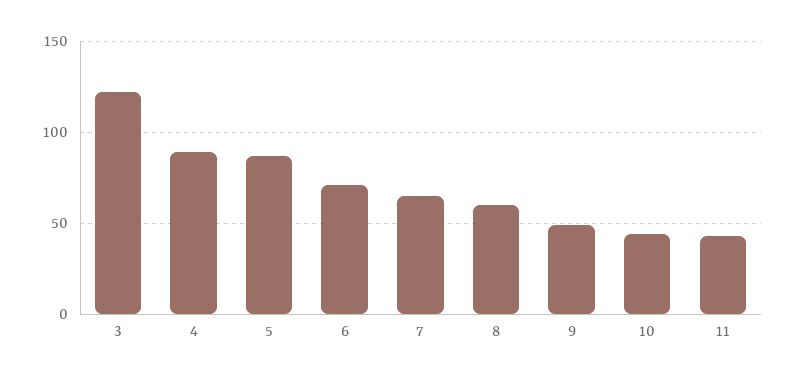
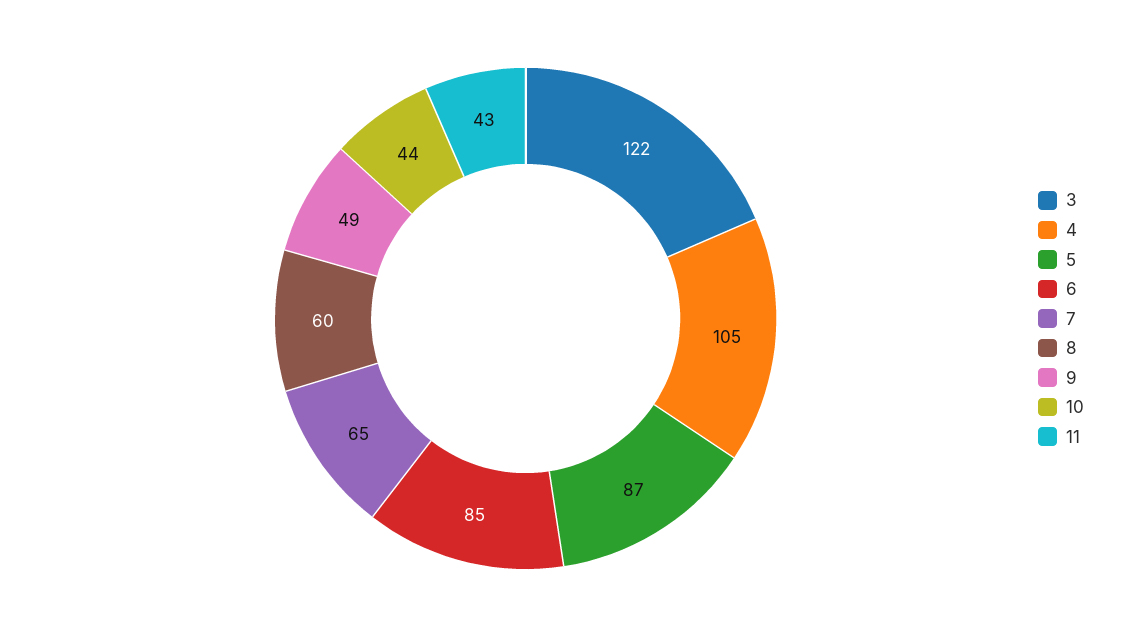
4: 90 -> 105
6: 70 -> 85

